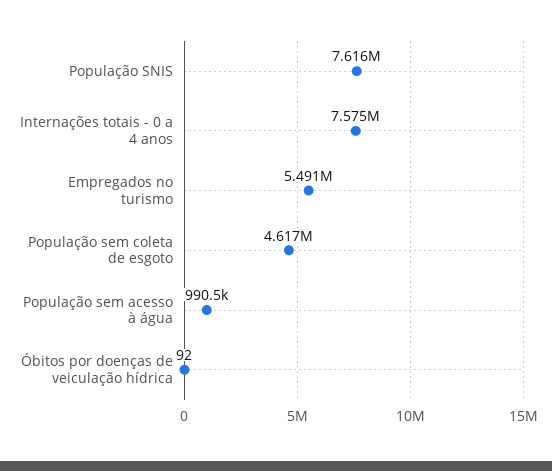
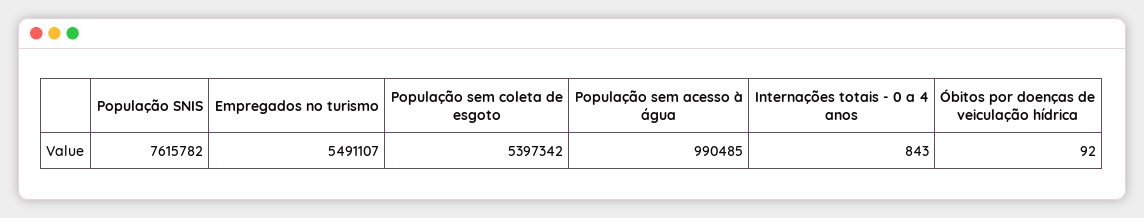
Internações totais - 0 a 4 anos: 7575000 -> 843
População sem coleta de esgoto: 4617000 -> 5397342

